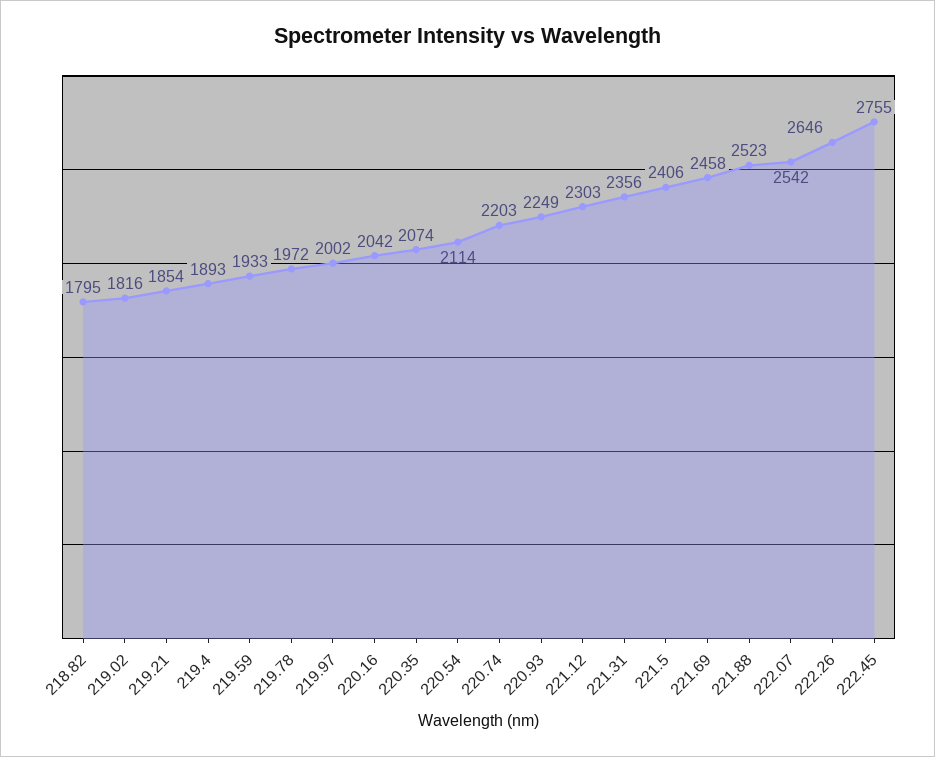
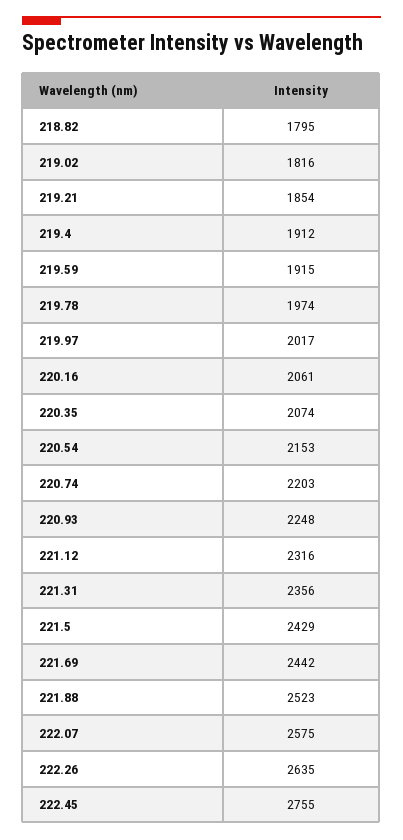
219.4: 1893 -> 1912
219.59: 1933 -> 1915
219.78: 1972 -> 1974
219.97: 2002 -> 2017
220.16: 2042 -> 2061
220.54: 2114 -> 2153
220.93: 2249 -> 2248
221.12: 2303 -> 2316
221.5: 2406 -> 2429
221.69: 2458 -> 2442
222.07: 2542 -> 2575
222.26: 2646 -> 2635

